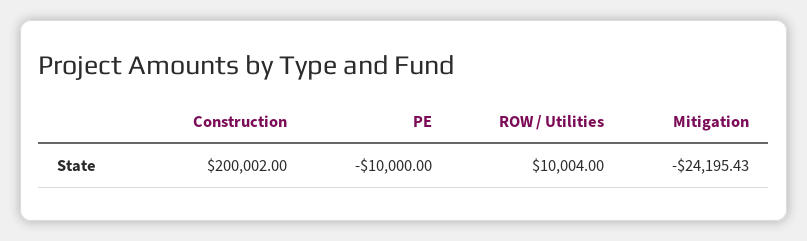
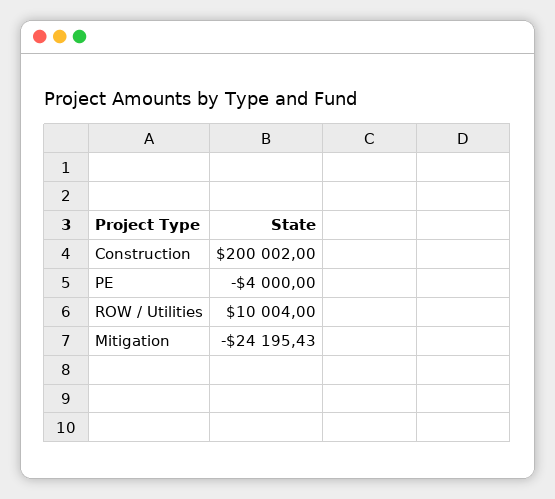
PE: -10000 -> -4000

